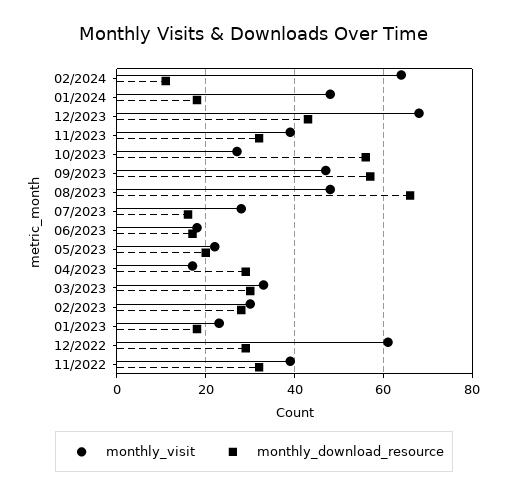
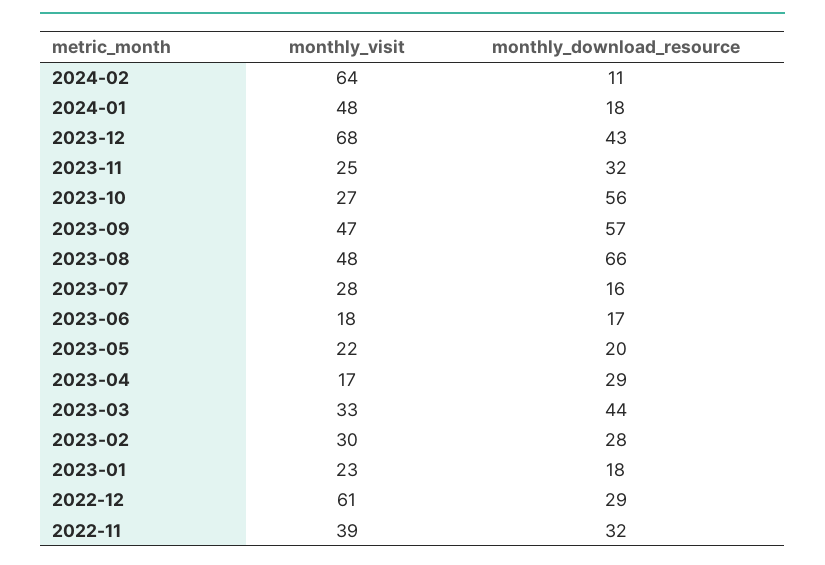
monthly_visit, 11/2023: 40 -> 25
monthly_download_resource, 03/2023: 30 -> 44

